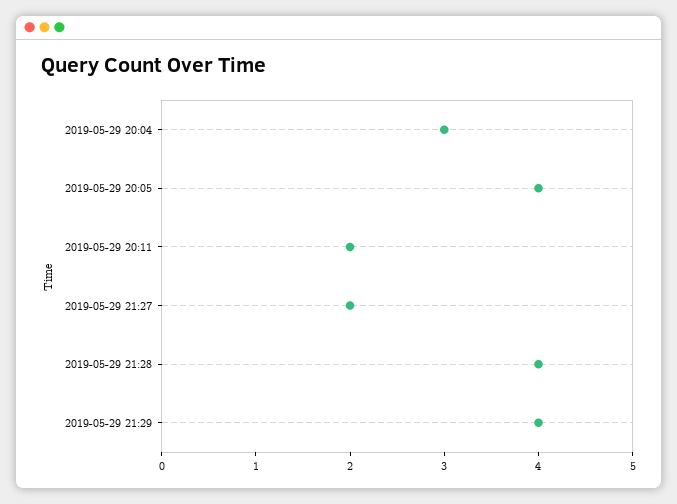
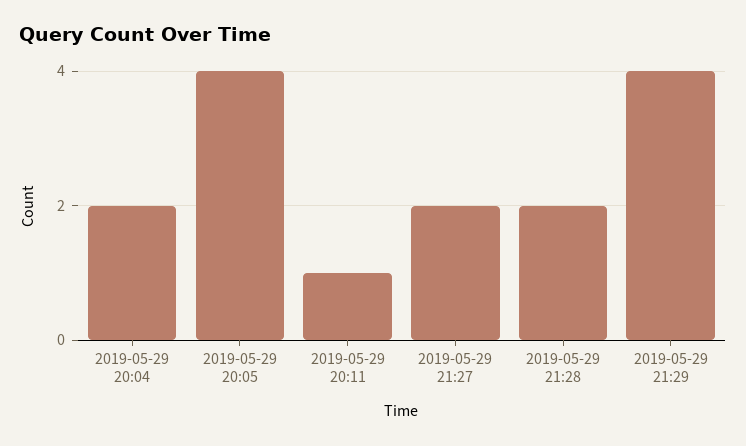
2019-05-29 20:04: 3 -> 2
2019-05-29 20:11: 2 -> 1
2019-05-29 21:28: 4 -> 2

